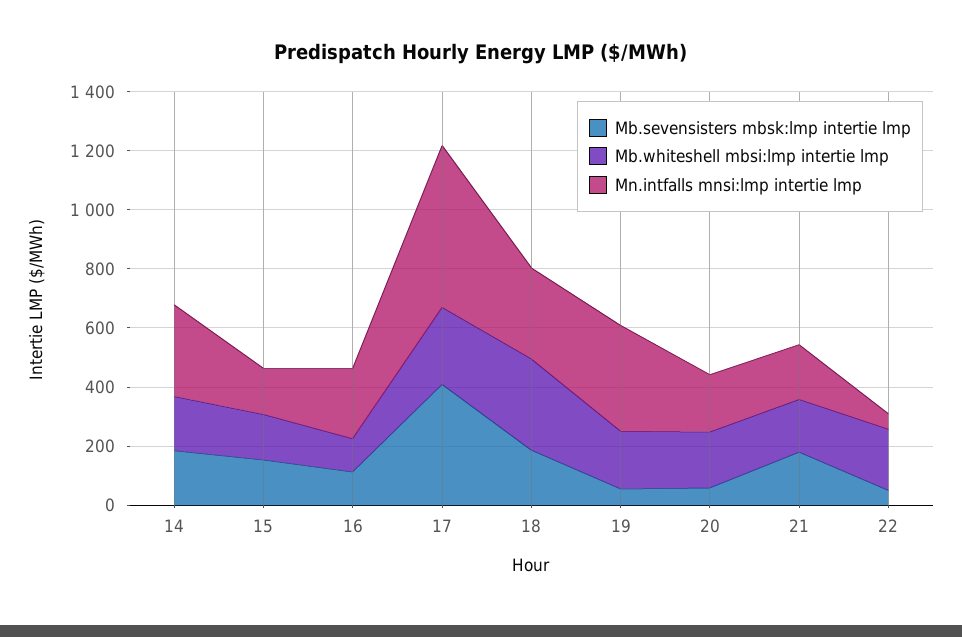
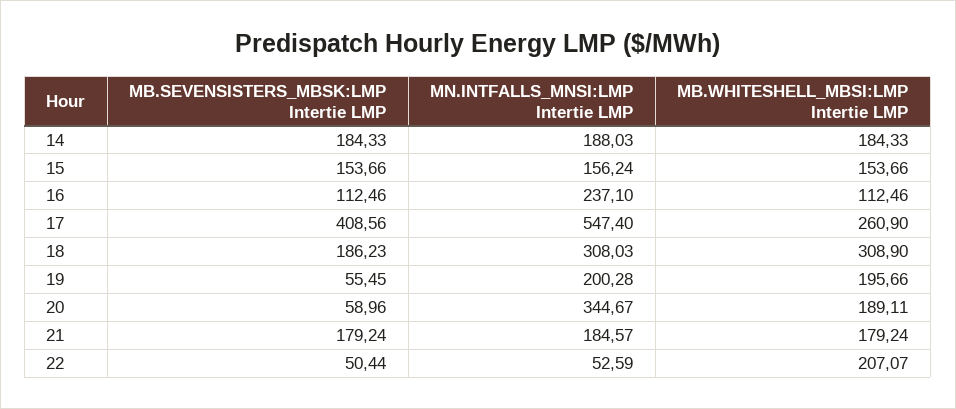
Mn.intfalls mnsi:lmp intertie lmp, 14: 300 -> 188.03
Mn.intfalls mnsi:lmp intertie lmp, 19: 350 -> 200.28
Mn.intfalls mnsi:lmp intertie lmp, 20: 200 -> 344.67

